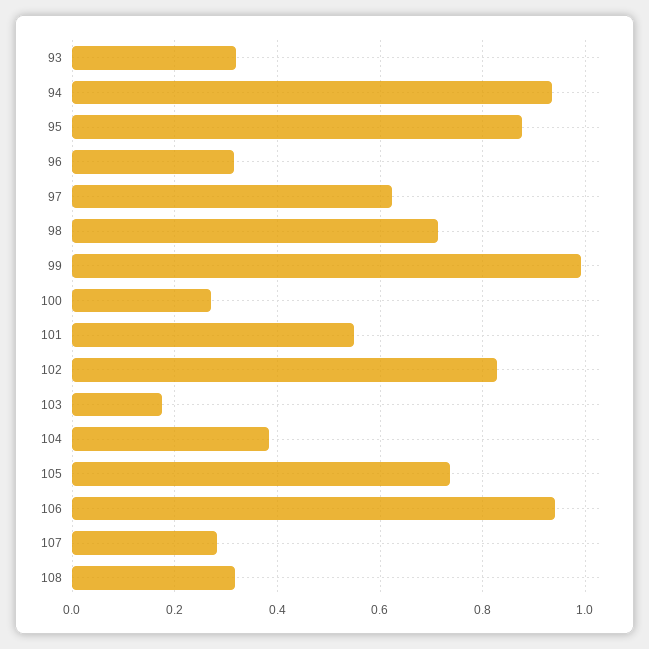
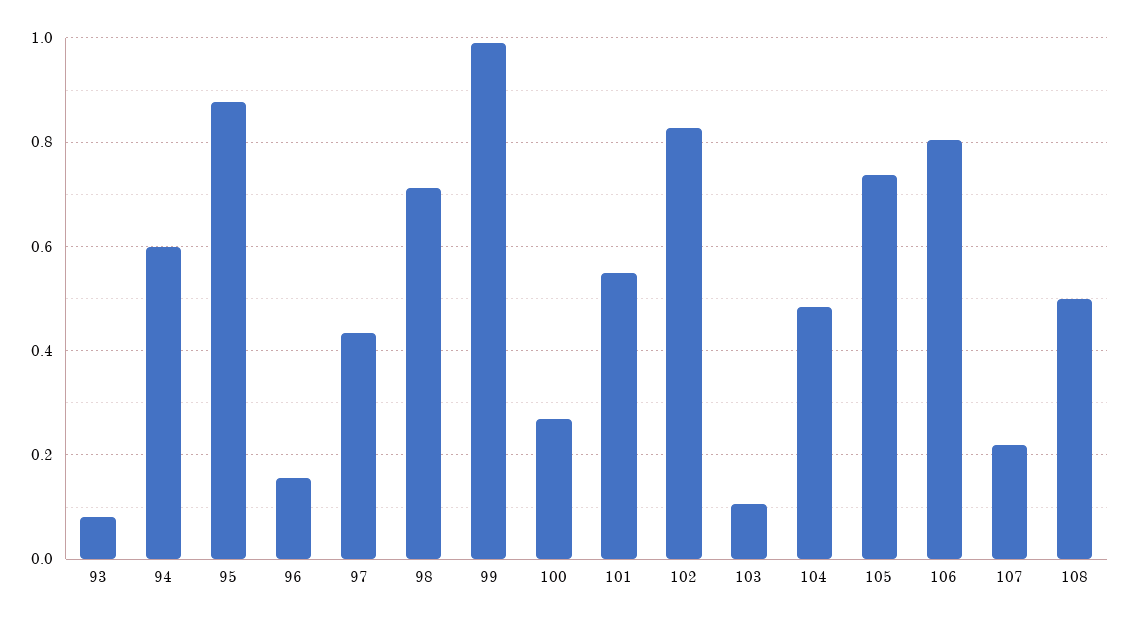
93: 0.32 -> 0.08
94: 0.94 -> 0.6
96: 0.32 -> 0.16
97: 0.62 -> 0.44
103: 0.18 -> 0.1
104: 0.38 -> 0.48
106: 0.94 -> 0.8
107: 0.28 -> 0.22
108: 0.32 -> 0.5

